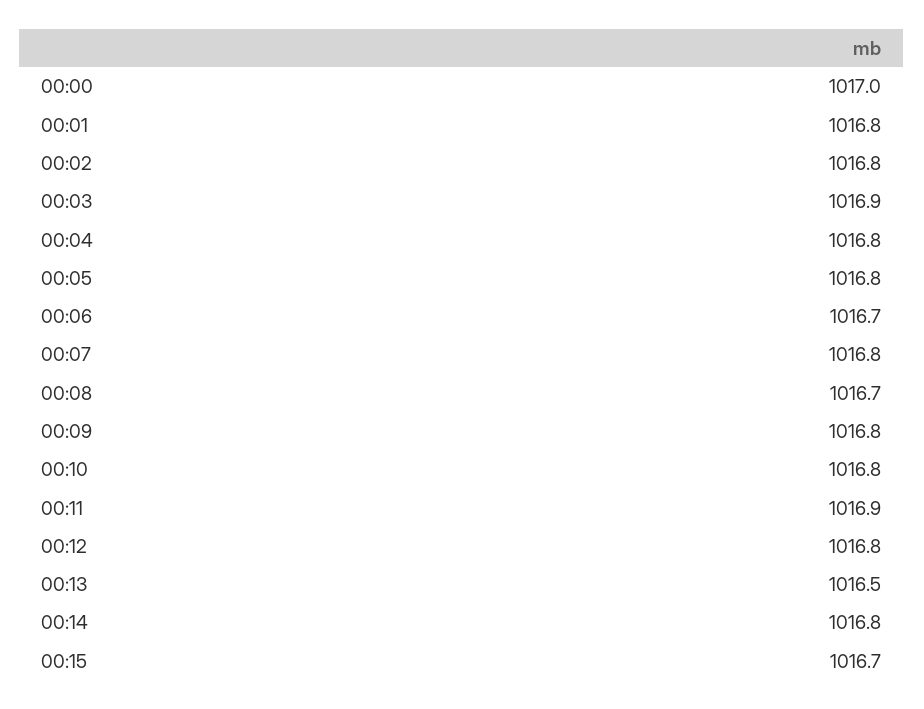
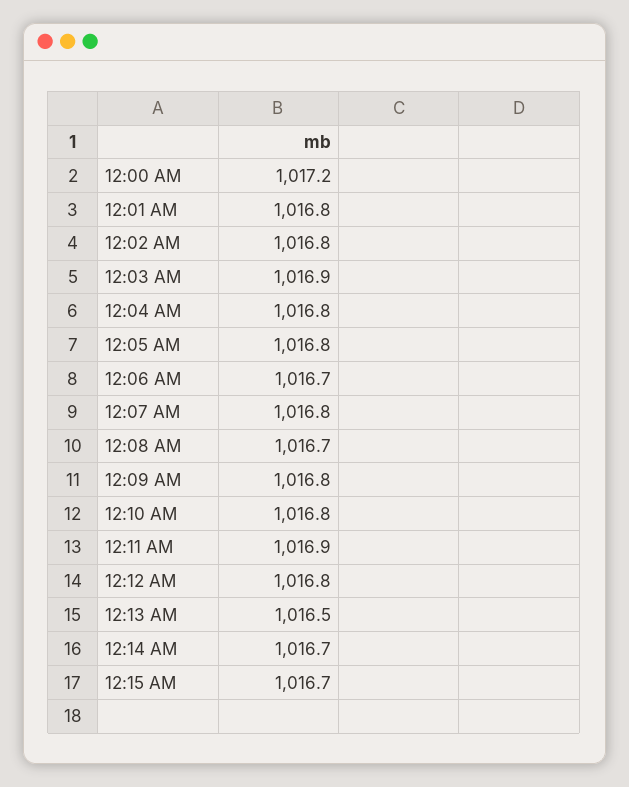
00:00: 1017 -> 1017.2
00:14: 1016.8 -> 1016.7

